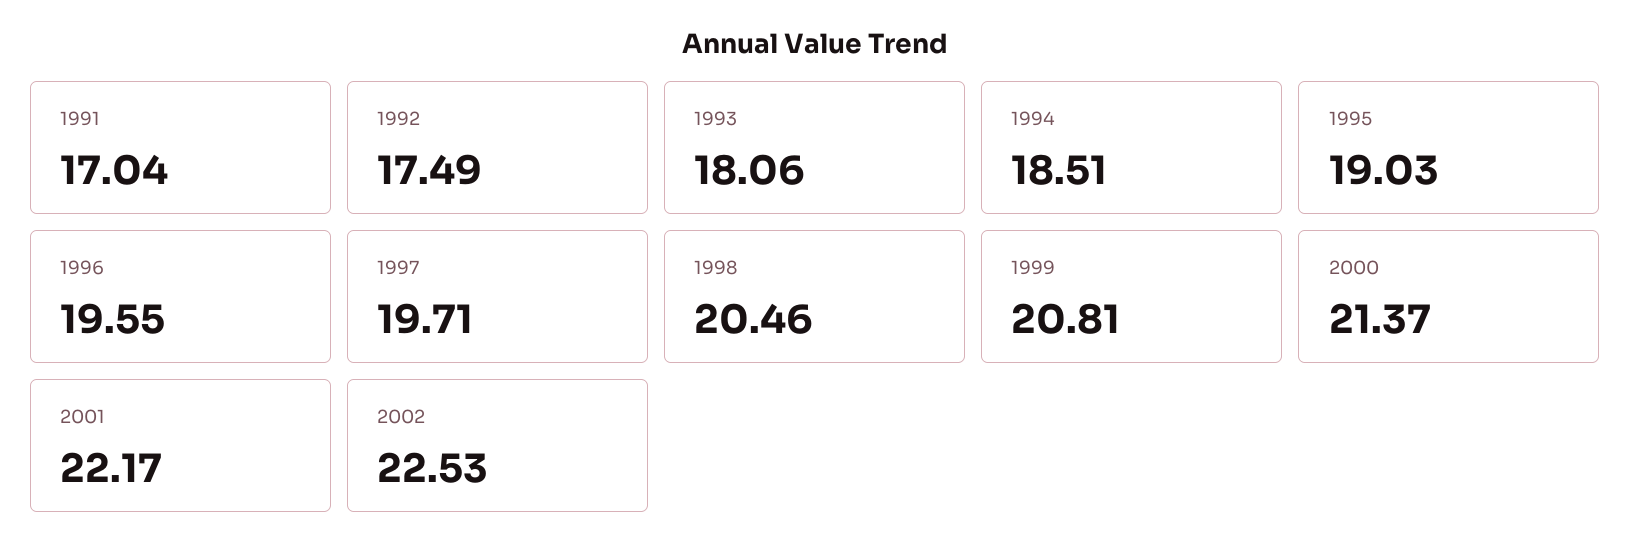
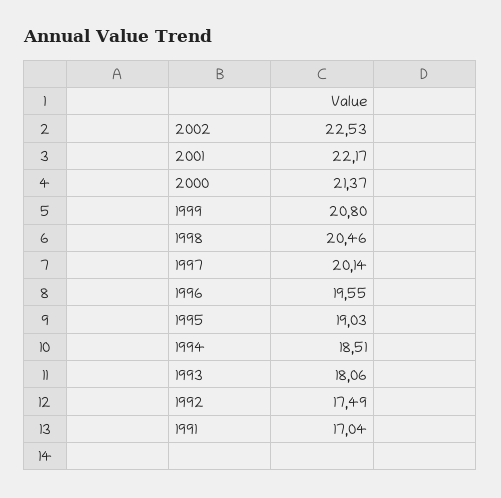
1997: 19.71 -> 20.14
1999: 20.81 -> 20.8

